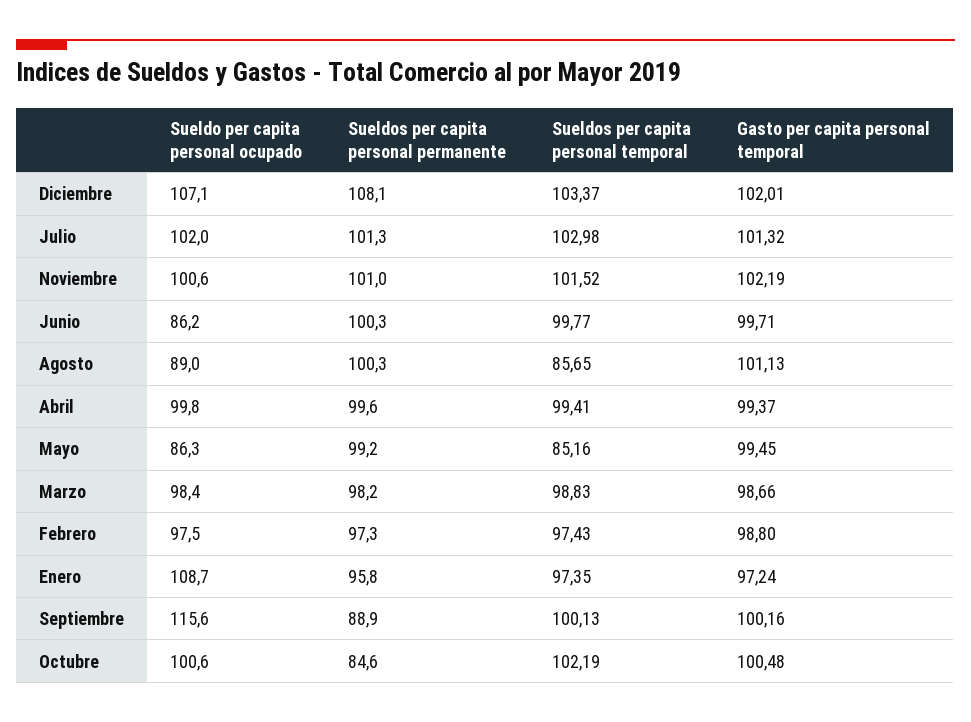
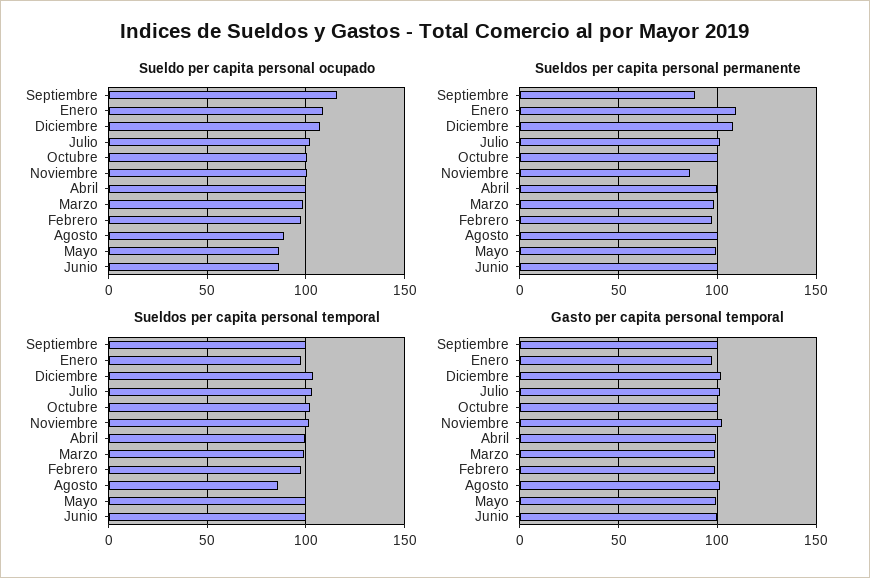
Sueldos per capita personal permanente, Noviembre: 101 -> 85
Sueldos per capita personal temporal, Mayo: 85.16 -> 100
Sueldos per capita personal permanente, Enero: 95.8 -> 110
Sueldos per capita personal permanente, Octubre: 84.6 -> 100

